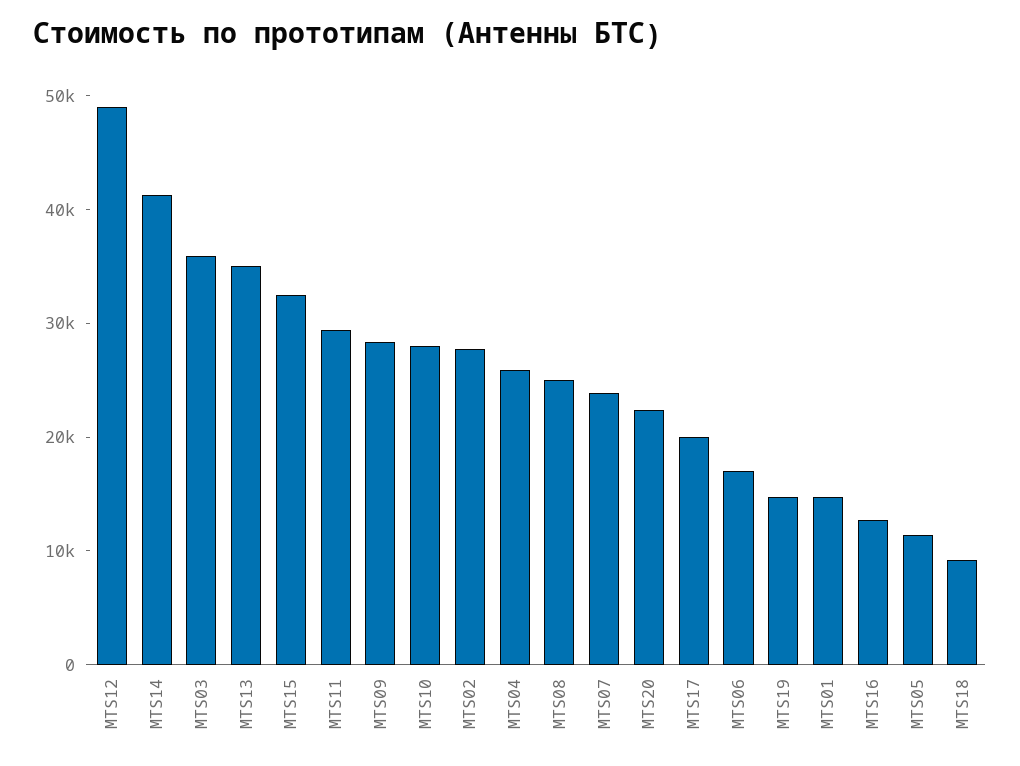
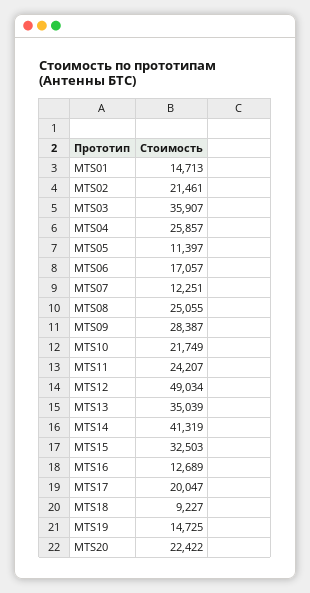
MTS11: 30000 -> 24207
MTS10: 28000 -> 21749
MTS02: 28000 -> 21461
MTS07: 24000 -> 12251

